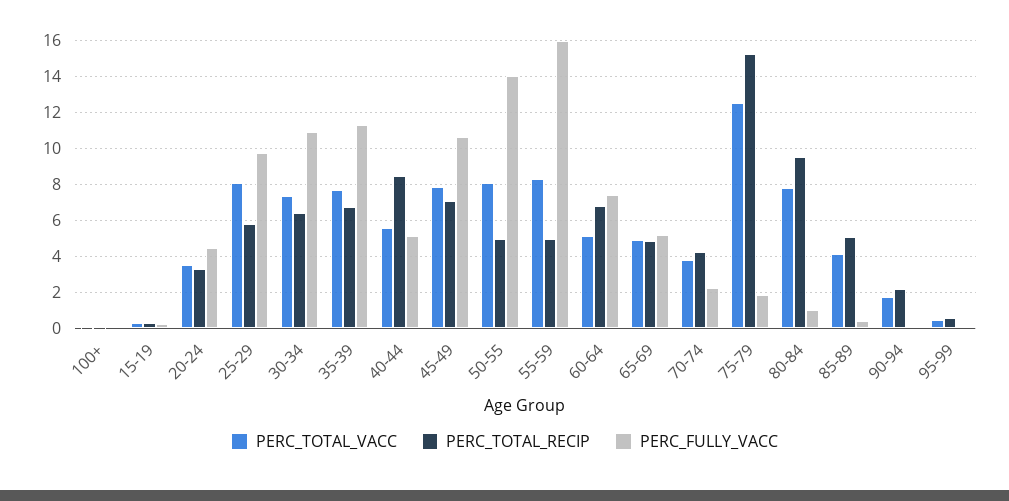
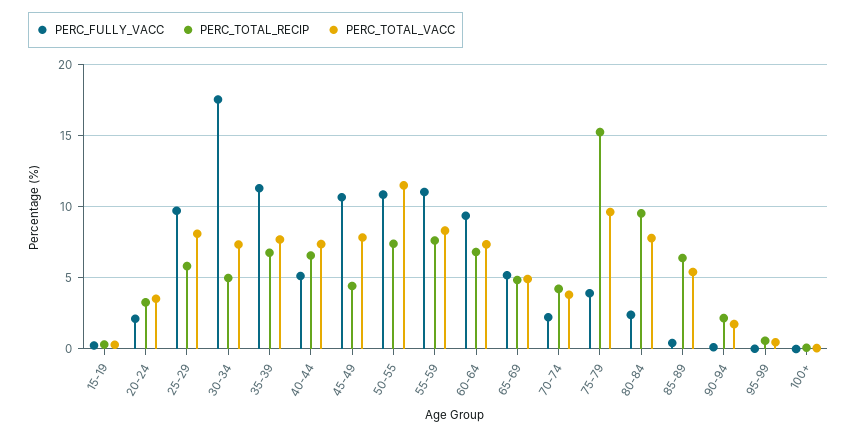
PERC_FULLY_VACC, 20-24: 4.5 -> 2
PERC_TOTAL_RECIP, 30-34: 6.5 -> 5
PERC_FULLY_VACC, 30-34: 11 -> 17.5
PERC_TOTAL_VACC, 40-44: 5.5 -> 7.5
PERC_TOTAL_RECIP, 40-44: 8.5 -> 6.5
PERC_TOTAL_RECIP, 45-49: 7 -> 4.5
PERC_TOTAL_VACC, 50-55: 8 -> 11.5
PERC_TOTAL_RECIP, 50-55: 5 -> 7.5
PERC_FULLY_VACC, 50-55: 14 -> 11
PERC_TOTAL_RECIP, 55-59: 5 -> 7.5
PERC_FULLY_VACC, 55-59: 16 -> 11
PERC_TOTAL_VACC, 60-64: 5 -> 7.5
PERC_FULLY_VACC, 60-64: 7.5 -> 9.5
PERC_TOTAL_VACC, 75-79: 12.5 -> 9.5
PERC_FULLY_VACC, 75-79: 2 -> 4
PERC_FULLY_VACC, 80-84: 1 -> 2.5
PERC_TOTAL_VACC, 85-89: 4 -> 5.5
PERC_TOTAL_RECIP, 85-89: 5 -> 6.5

